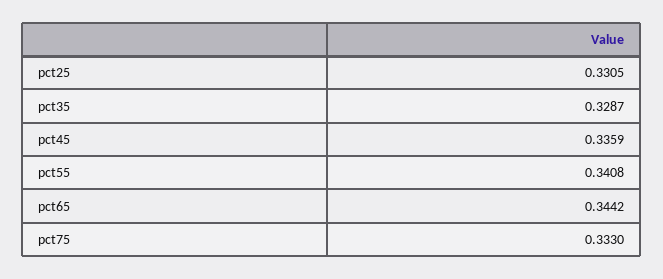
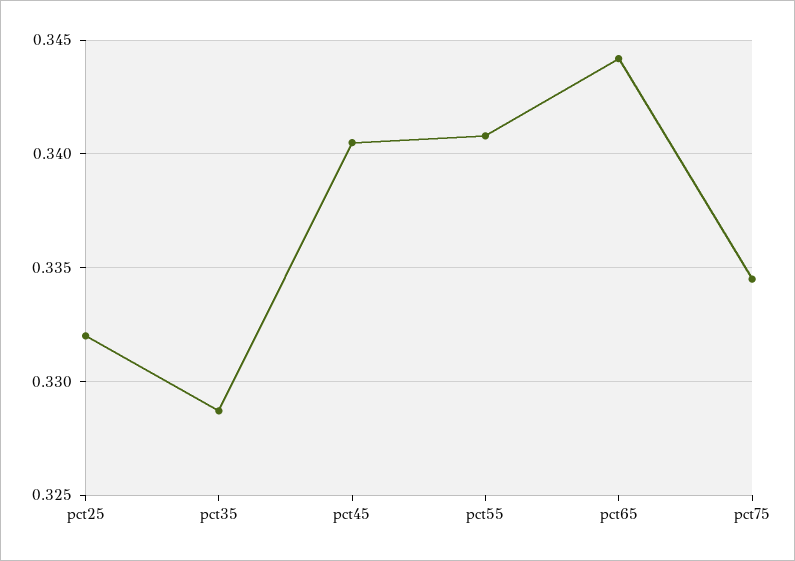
pct25: 0.3305 -> 0.332
pct45: 0.3359 -> 0.3405
pct75: 0.333 -> 0.3345

